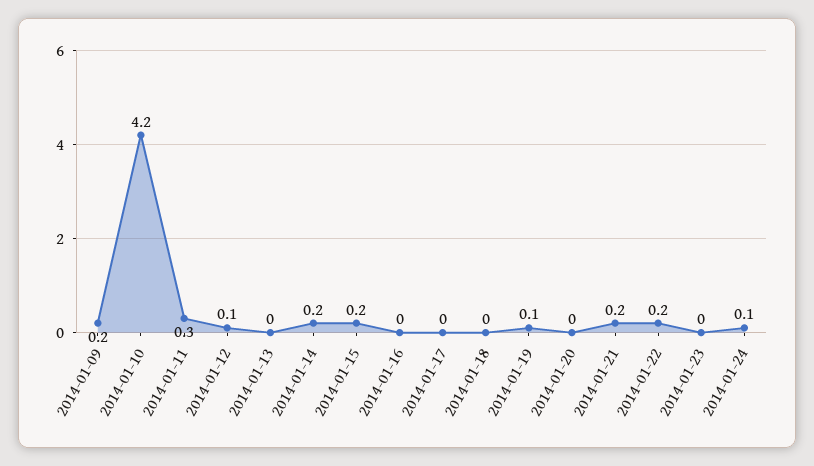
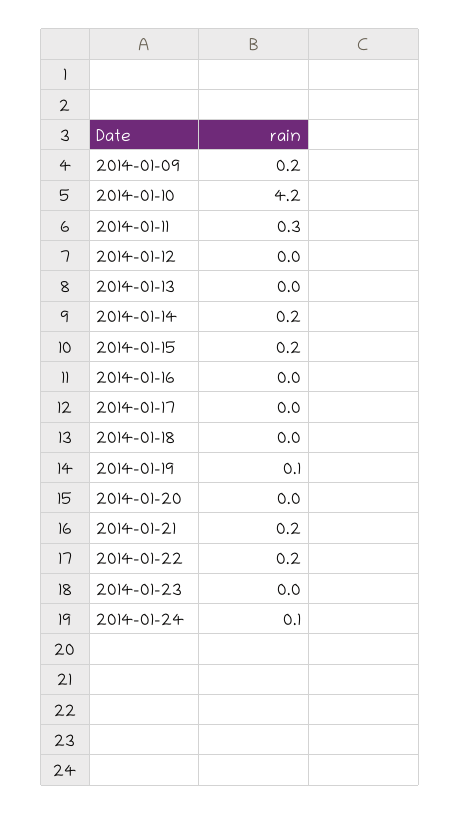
2014-01-12: 0.1 -> 0

